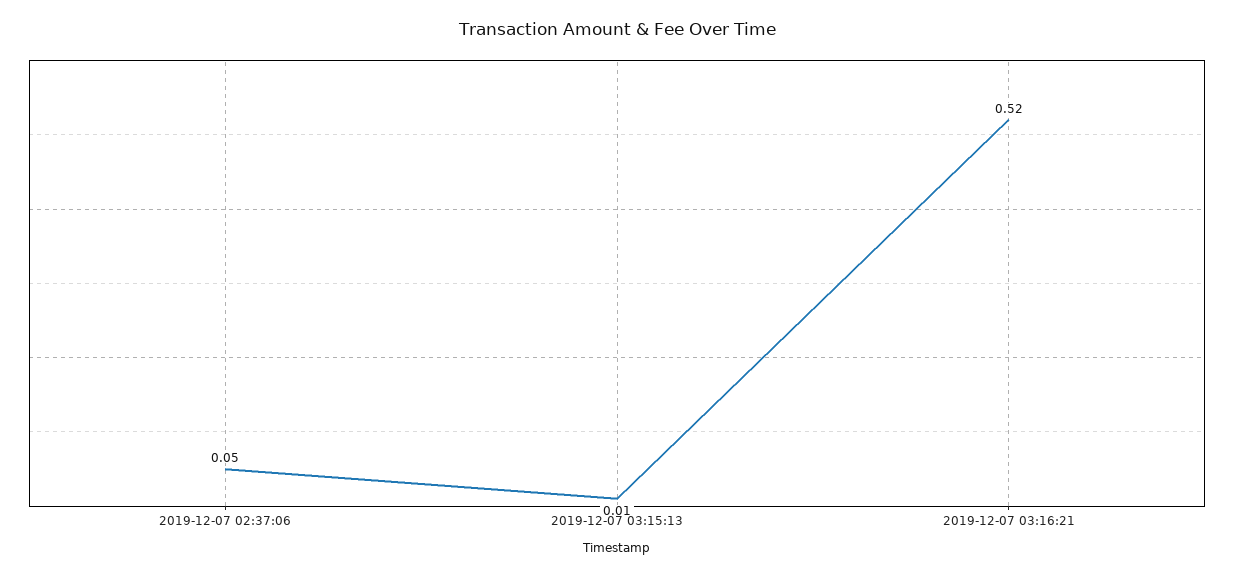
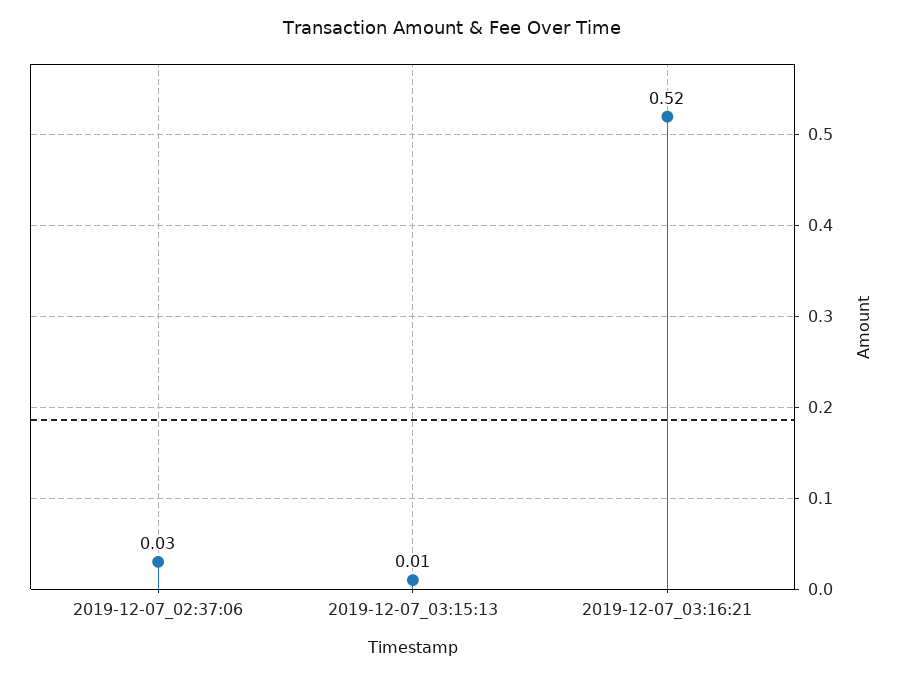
2019-12-07 02:37:06: 0.05 -> 0.03

